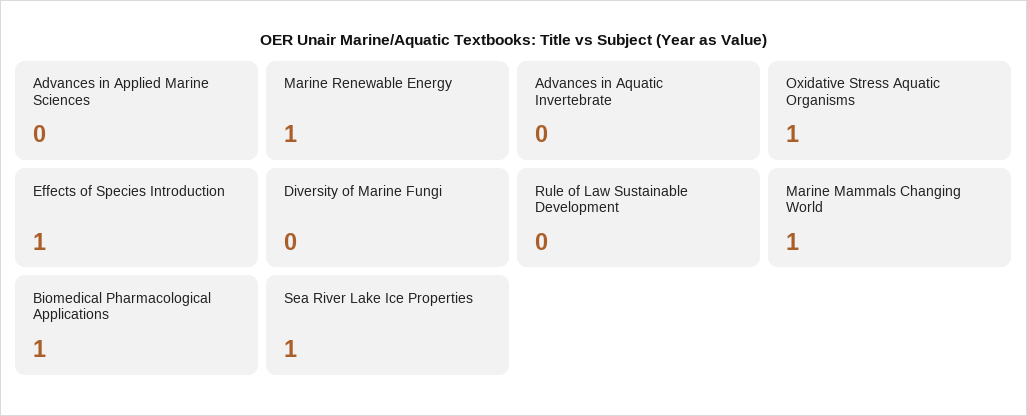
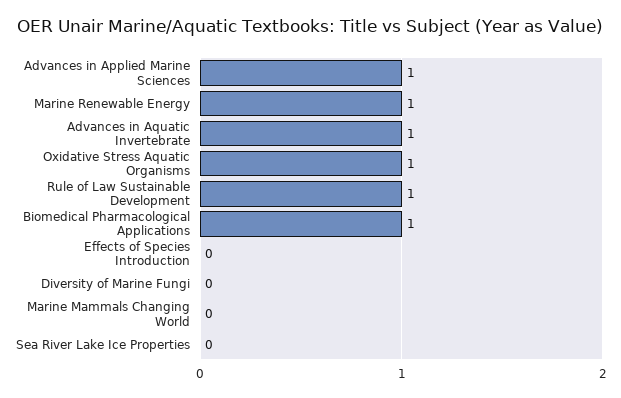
Advances in Applied Marine Sciences: 0 -> 1
Advances in Aquatic Invertebrate: 0 -> 1
Effects of Species Introduction: 1 -> 0
Rule of Law Sustainable Development: 0 -> 1
Marine Mammals Changing World: 1 -> 0
Sea River Lake Ice Properties: 1 -> 0

